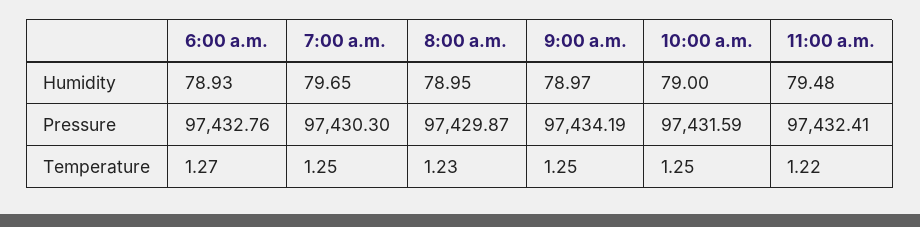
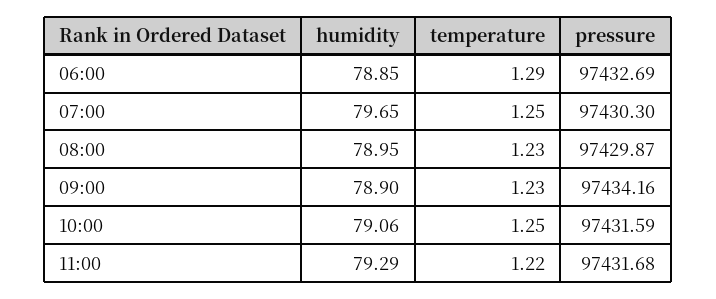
6:00 a.m., Humidity: 78.93 -> 78.85
9:00 a.m., Humidity: 78.97 -> 78.9
10:00 a.m., Humidity: 79 -> 79.06
11:00 a.m., Humidity: 79.48 -> 79.29
6:00 a.m., Pressure: 97432.76 -> 97432.69
9:00 a.m., Pressure: 97434.19 -> 97434.16
11:00 a.m., Pressure: 97432.41 -> 97431.68
6:00 a.m., Temperature: 1.27 -> 1.29
9:00 a.m., Temperature: 1.25 -> 1.23

